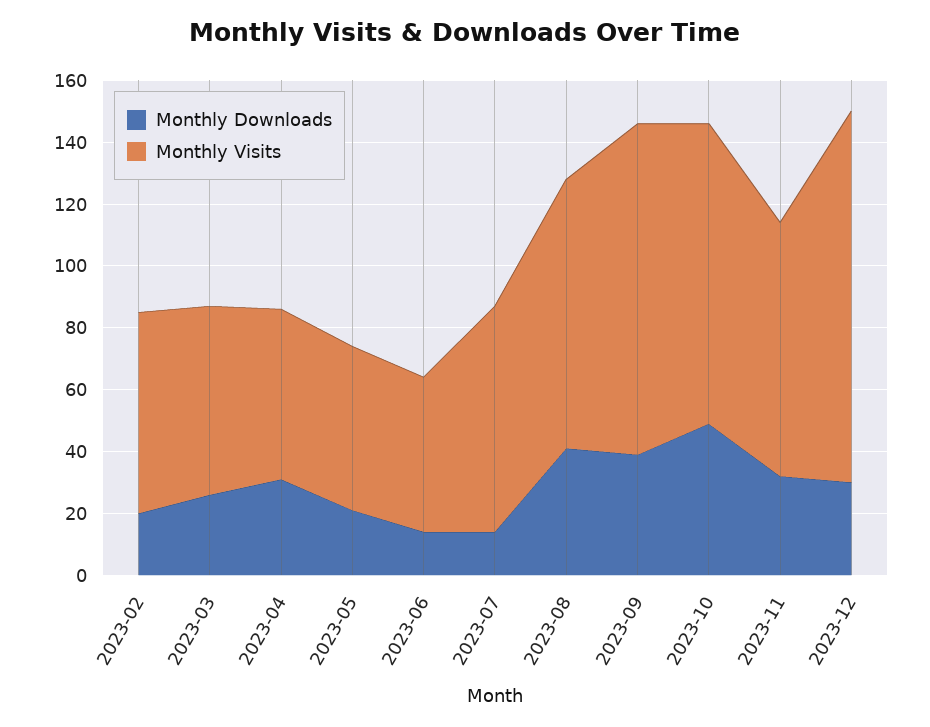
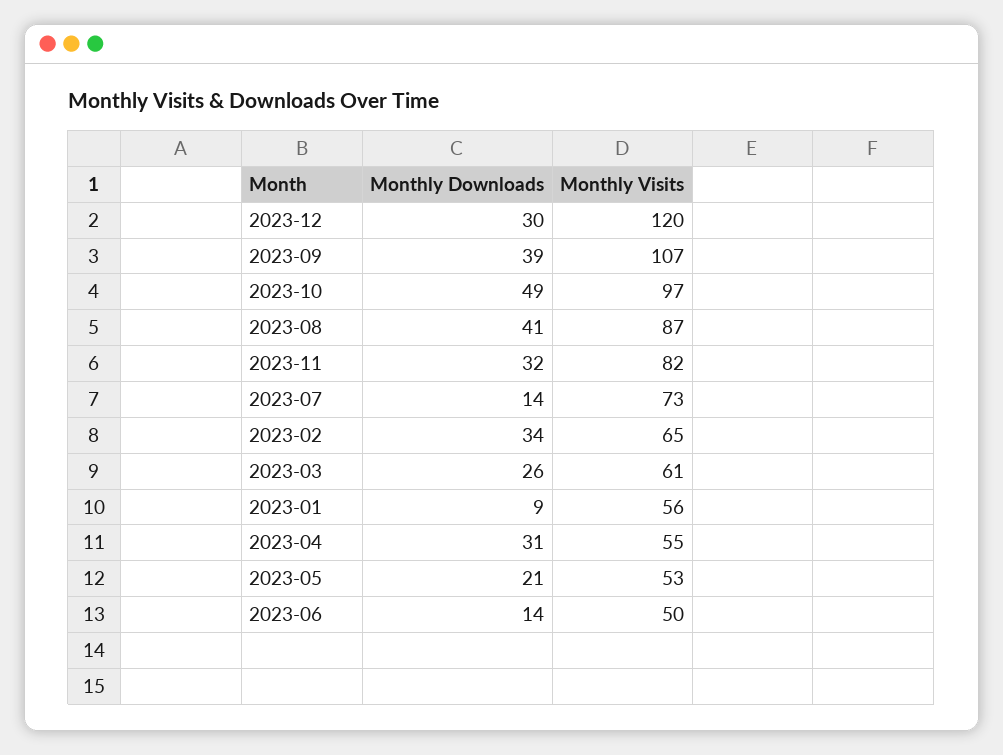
Monthly Downloads, 2023-02: 20 -> 34
Monthly Downloads, 2023-01: none -> 9
Monthly Visits, 2023-01: none -> 56

